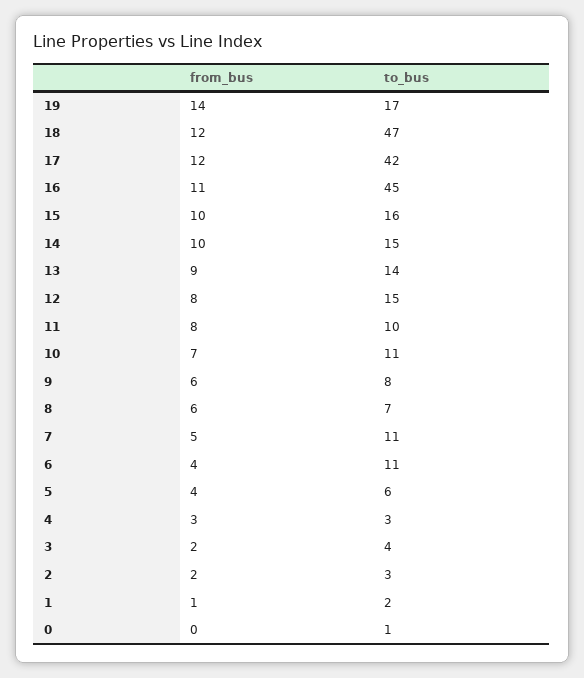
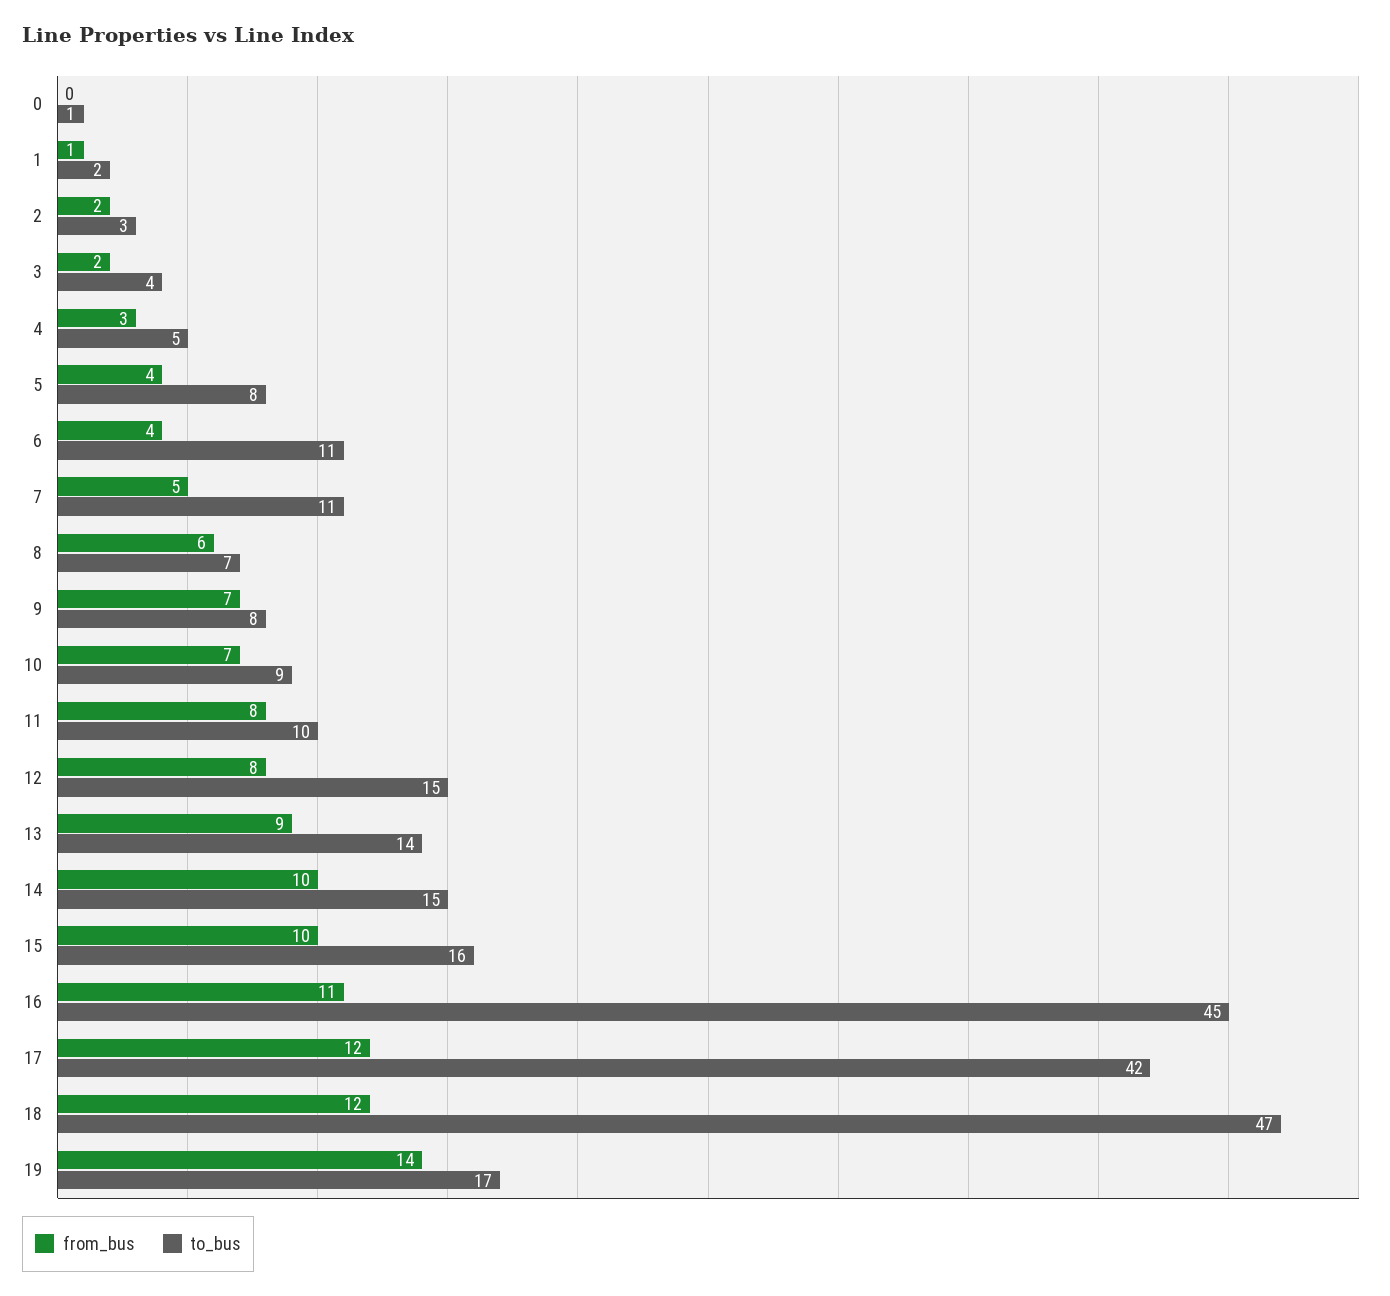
to_bus, 10: 11 -> 9
from_bus, 9: 6 -> 7
to_bus, 5: 6 -> 8
to_bus, 4: 3 -> 5

